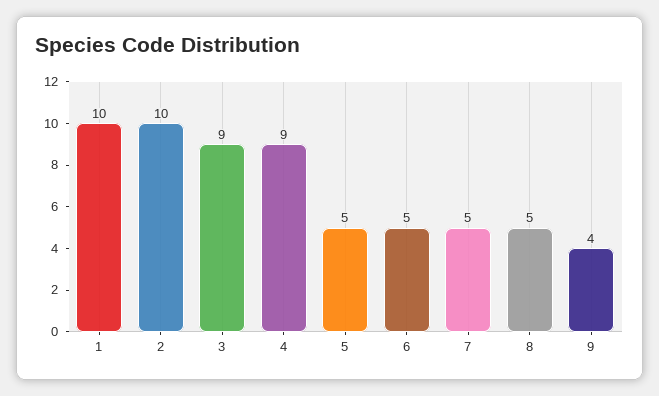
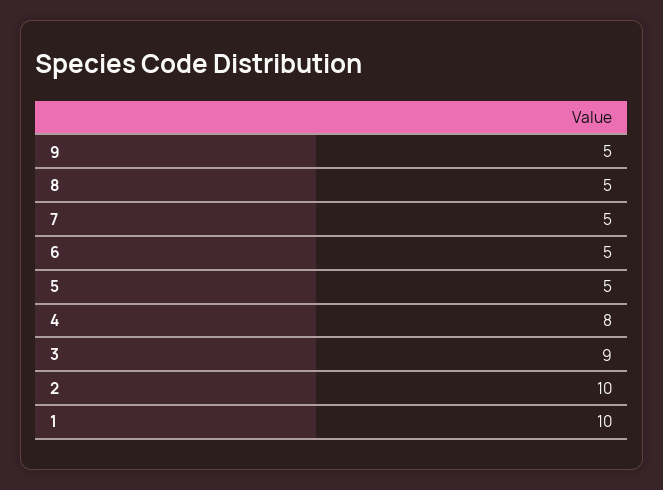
4: 9 -> 8
9: 4 -> 5

